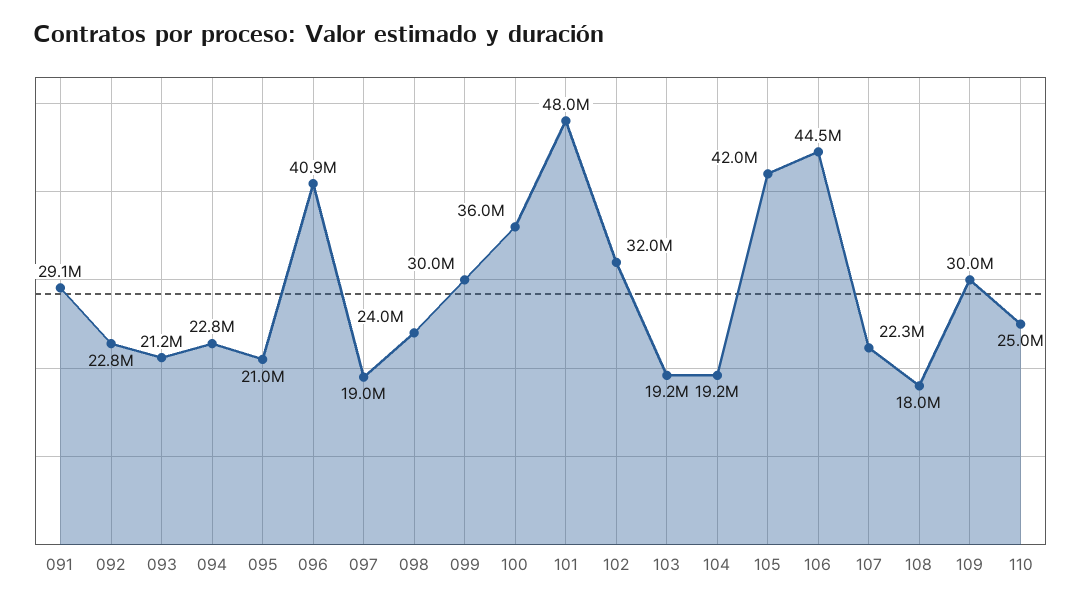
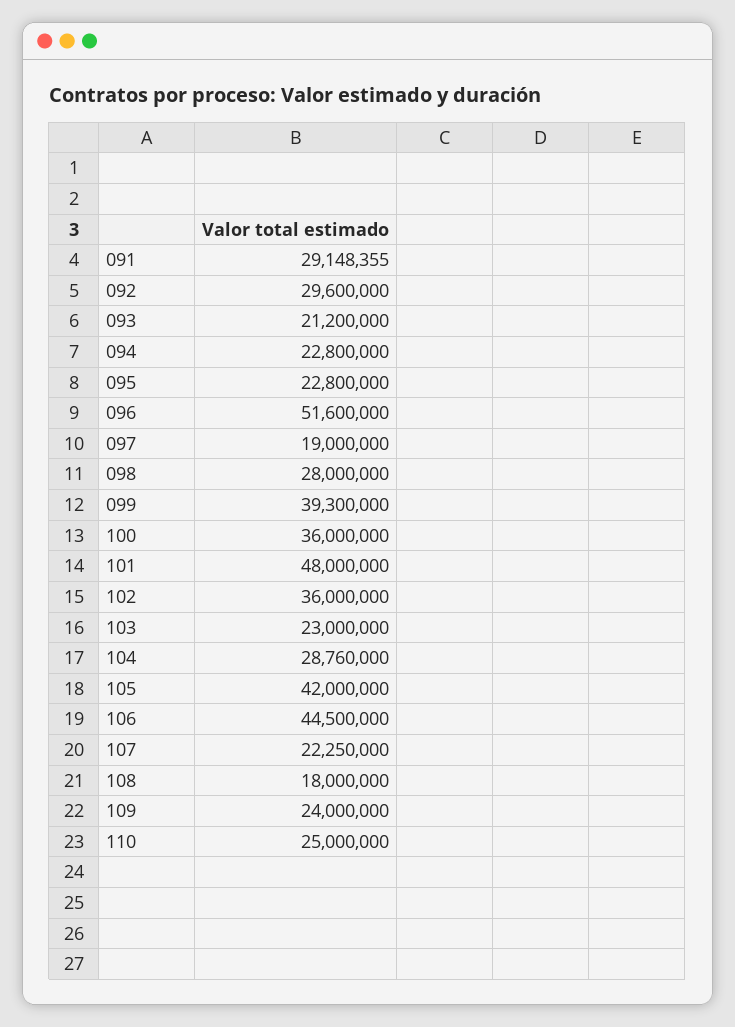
092: 22800000 -> 29600000
095: 21000000 -> 22800000
096: 40900000 -> 51600000
098: 24000000 -> 28000000
099: 30000000 -> 39300000
102: 32000000 -> 36000000
103: 19200000 -> 23000000
104: 19200000 -> 28760000
109: 30000000 -> 24000000

